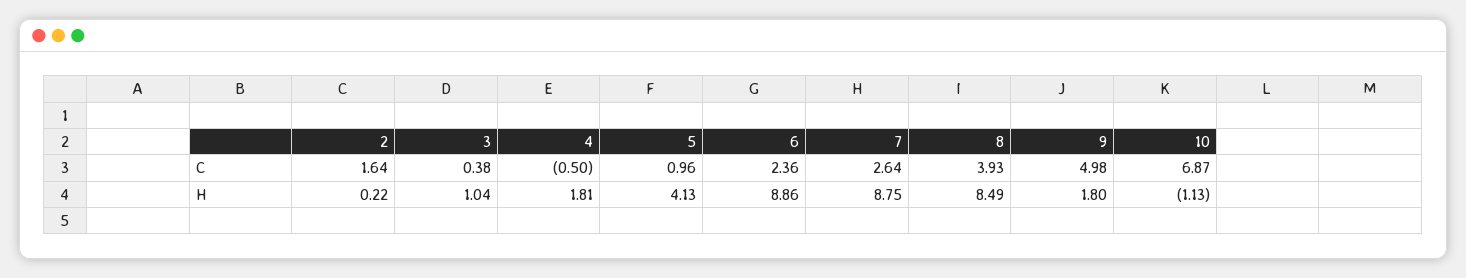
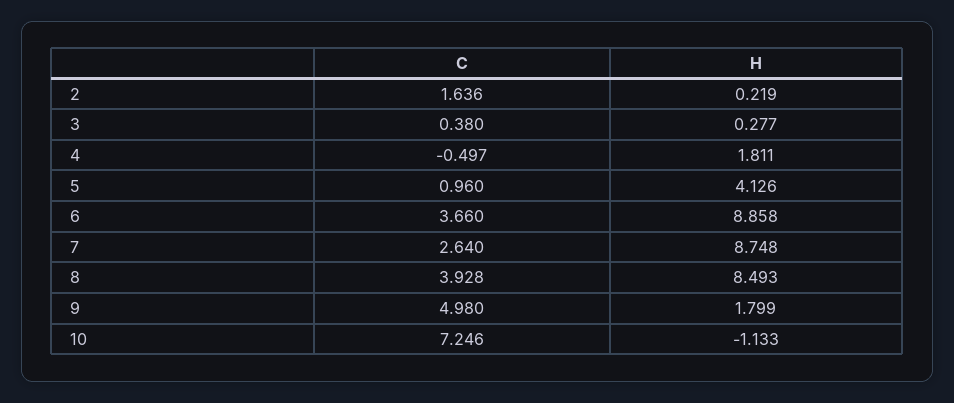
6, C: 2.36 -> 3.66
10, C: 6.87 -> 7.246
3, H: 1.04 -> 0.277

